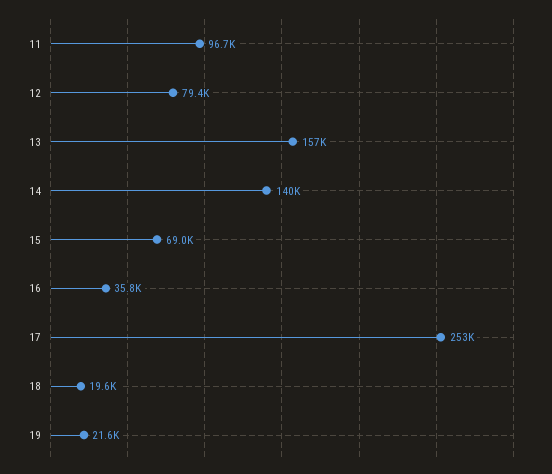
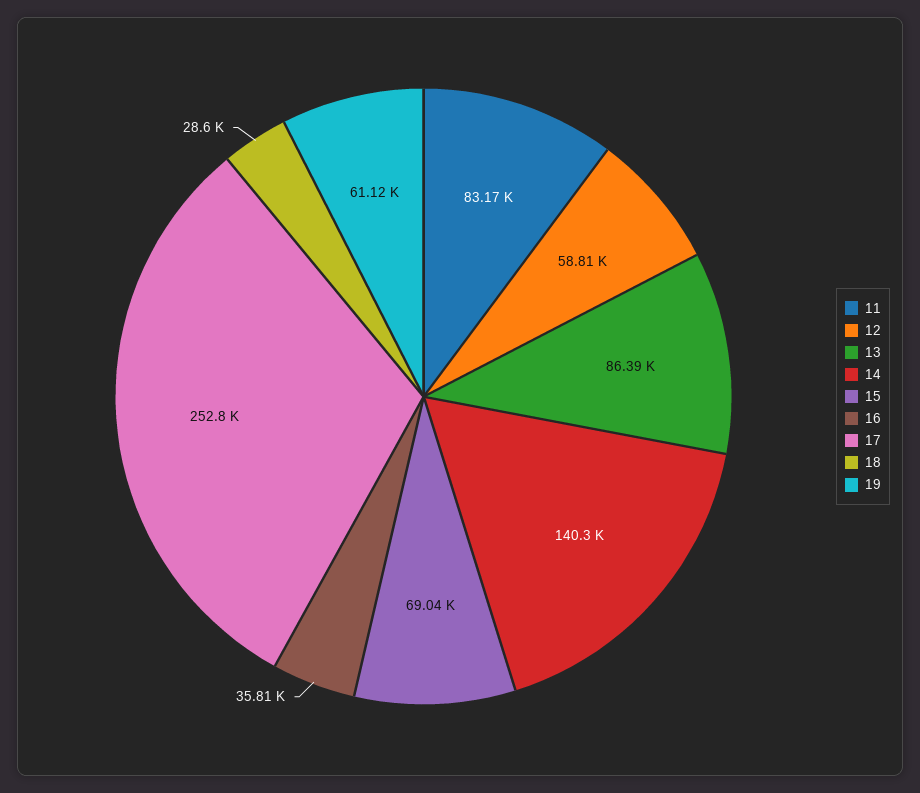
11: 96700 -> 83170
12: 79400 -> 58810
13: 157000 -> 86390
18: 19600 -> 28600
19: 21600 -> 61120

